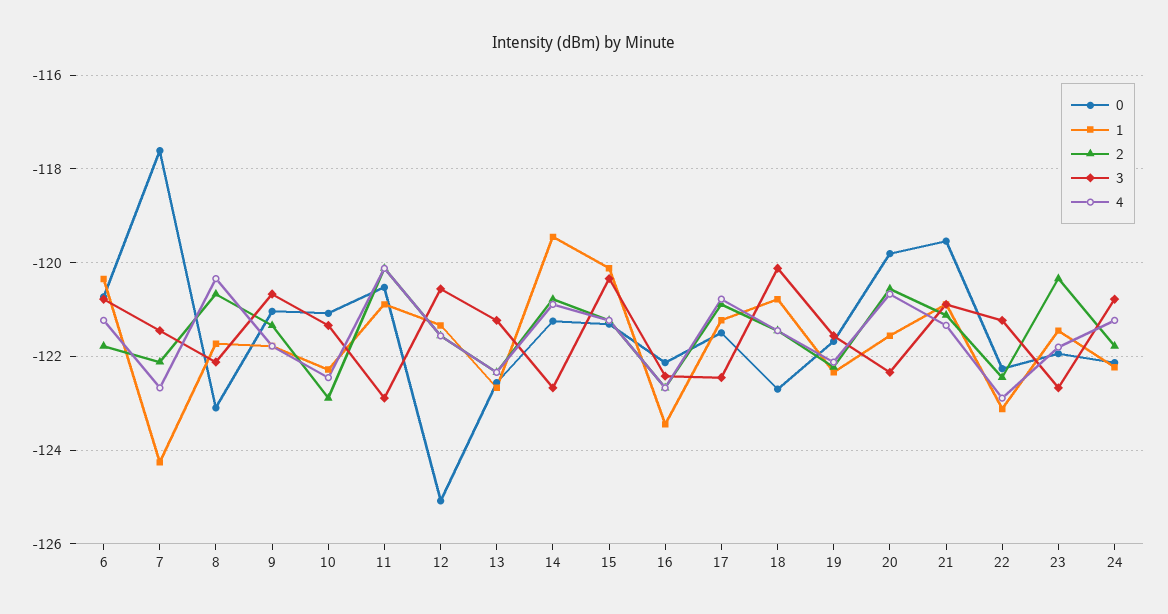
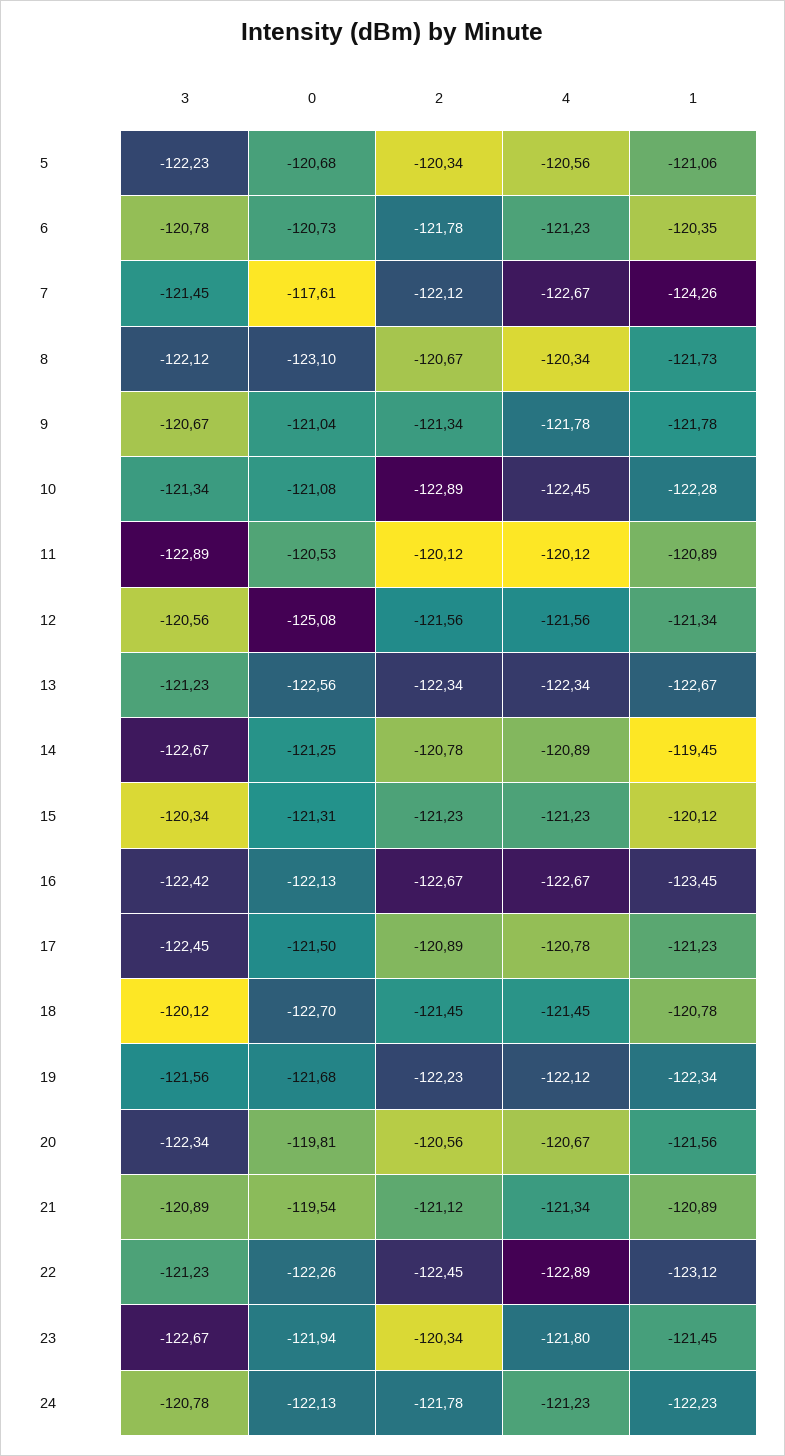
3, 5: none -> -122.23
0, 5: none -> -120.68
2, 5: none -> -120.34
4, 5: none -> -120.56
1, 5: none -> -121.06

